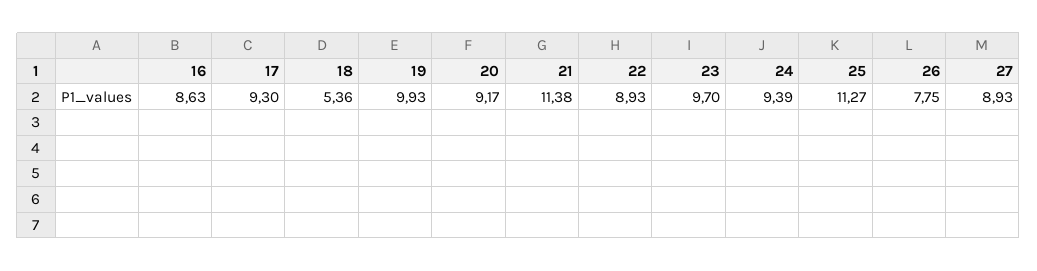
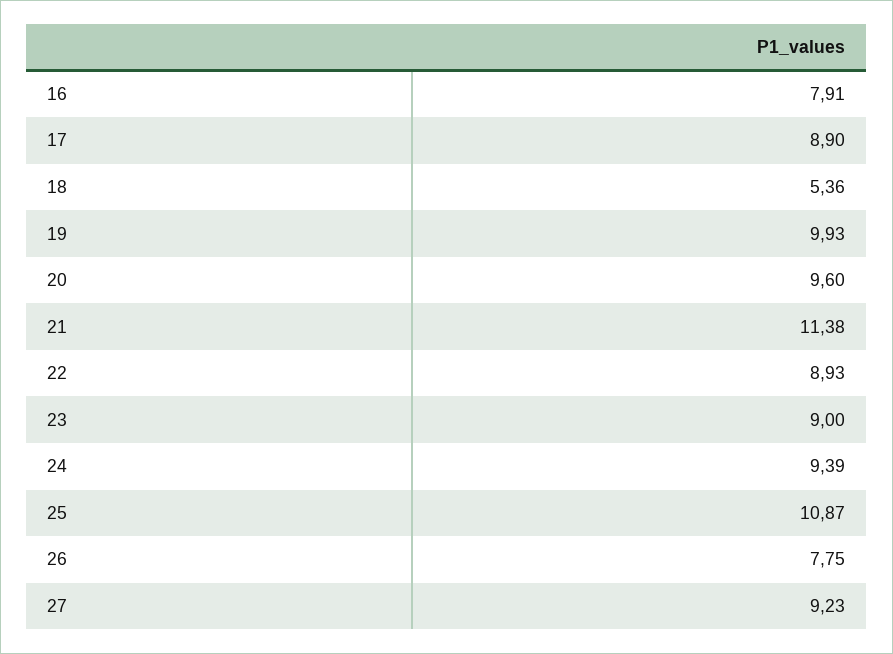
16: 8.63 -> 7.91
17: 9.3 -> 8.9
20: 9.17 -> 9.6
23: 9.7 -> 9
25: 11.27 -> 10.87
27: 8.93 -> 9.23

